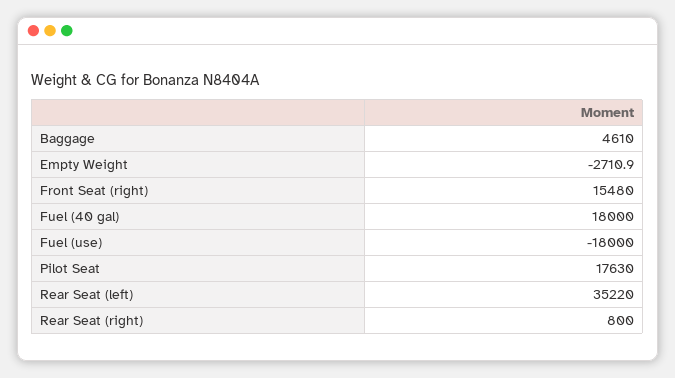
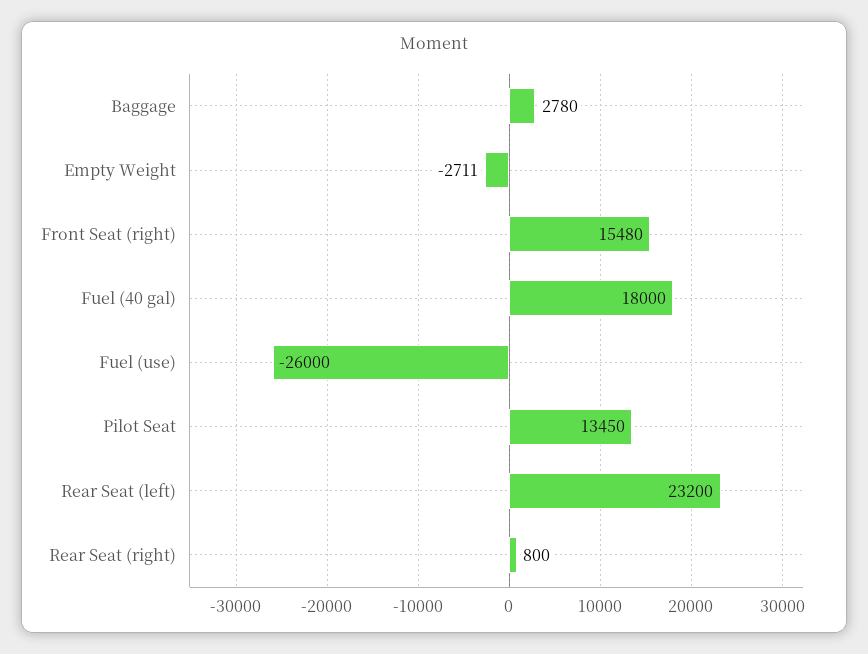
Baggage: 4610 -> 2780
Fuel (use): -18000 -> -26000
Pilot Seat: 17630 -> 13450
Rear Seat (left): 35220 -> 23200

